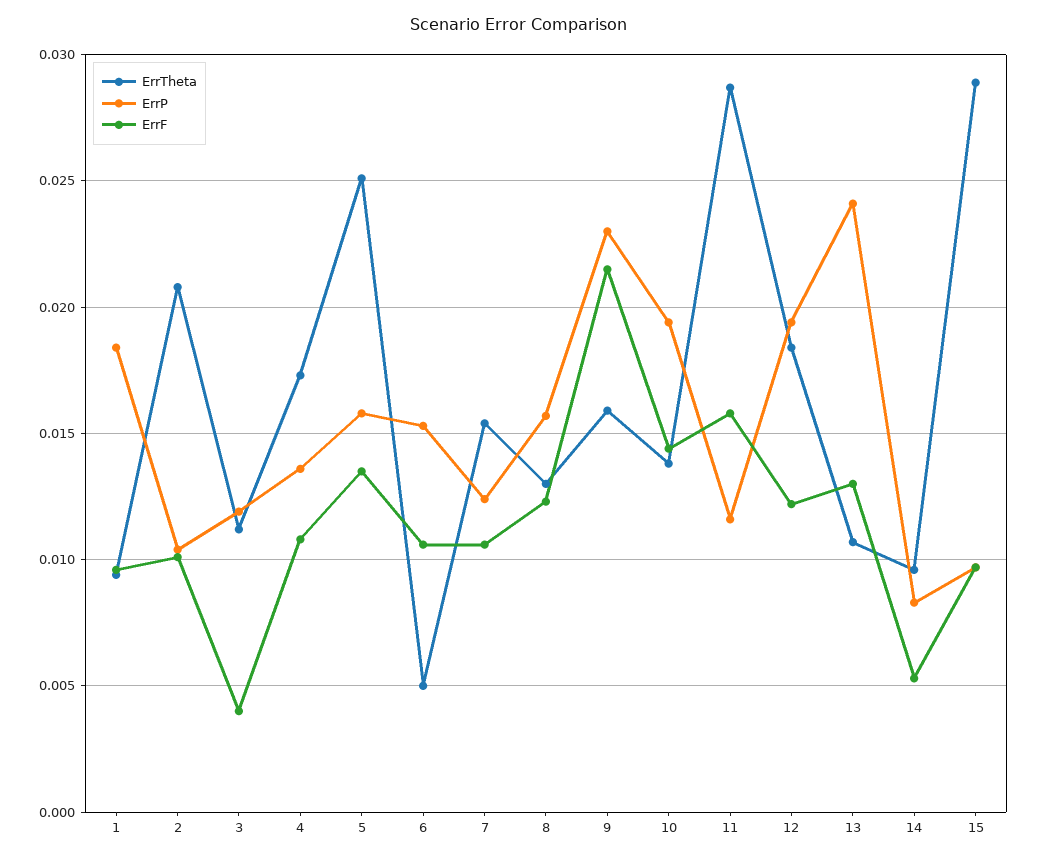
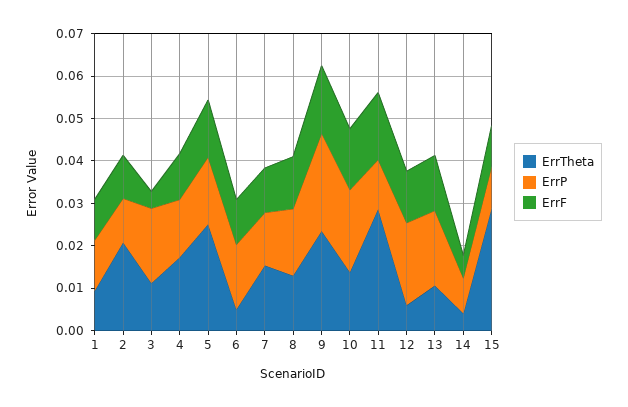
ErrP, 1: 0.0185 -> 0.012
ErrP, 3: 0.012 -> 0.018
ErrTheta, 9: 0.016 -> 0.024
ErrF, 9: 0.0215 -> 0.016
ErrTheta, 12: 0.0185 -> 0.006
ErrP, 13: 0.024 -> 0.018
ErrTheta, 14: 0.0095 -> 0.004

